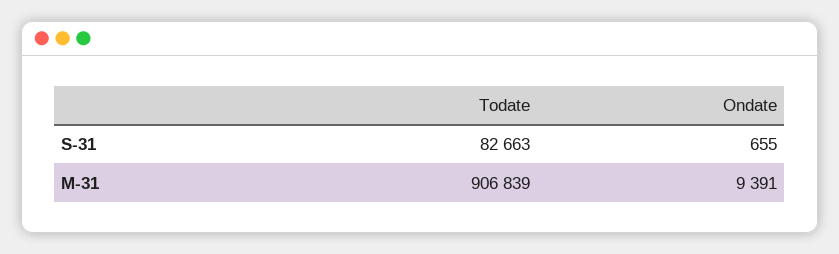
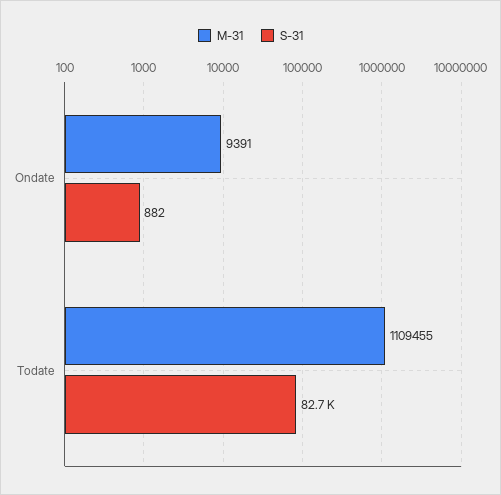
S-31, Ondate: 655 -> 882
M-31, Todate: 906839 -> 1109455

